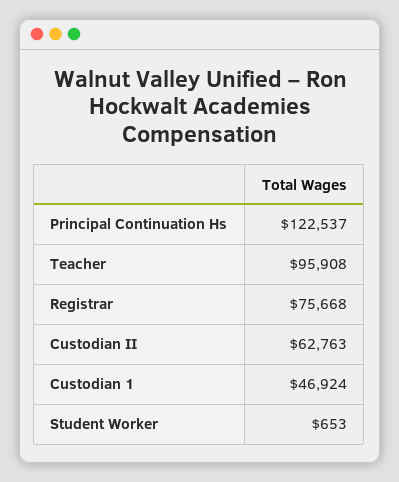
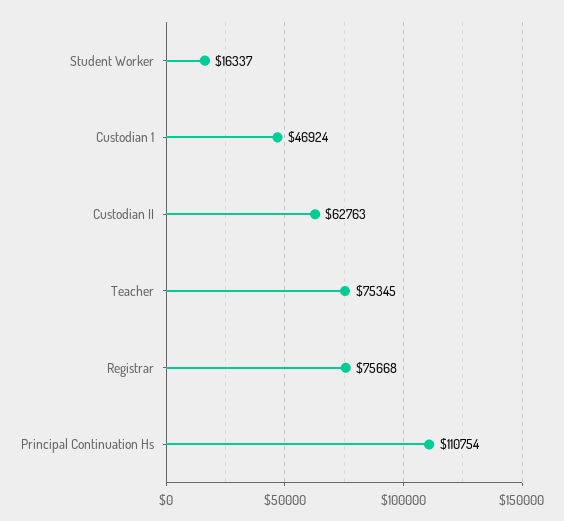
Principal Continuation Hs: 122537 -> 110754
Teacher: 95908 -> 75345
Student Worker: 653 -> 16337

